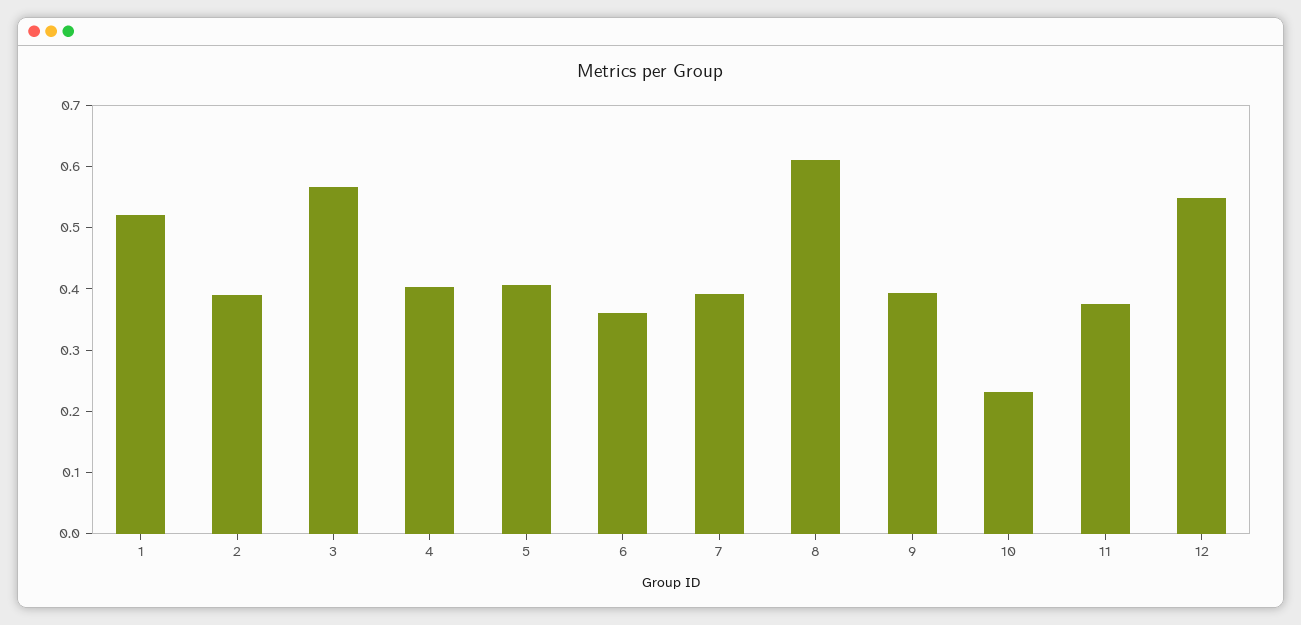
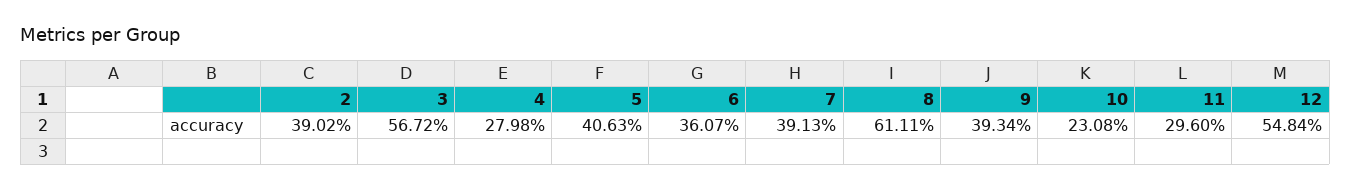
1: 0.52 -> none
4: 0.4 -> 0.2798
11: 0.38 -> 0.296

